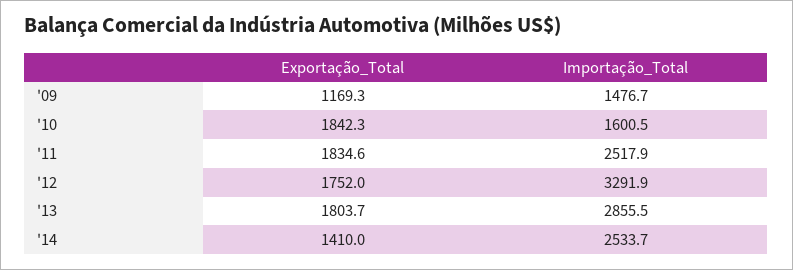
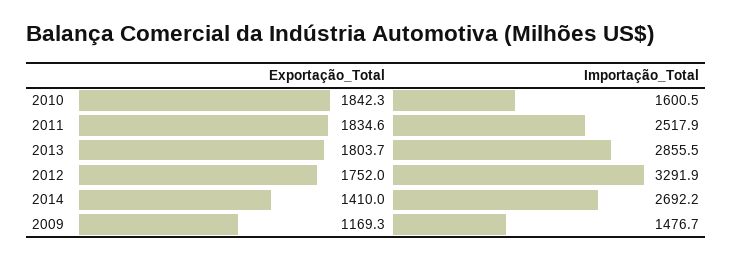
Importação_Total, '14: 2533.7 -> 2692.2

